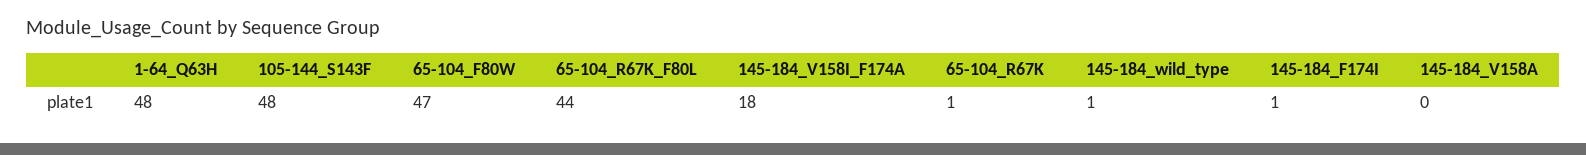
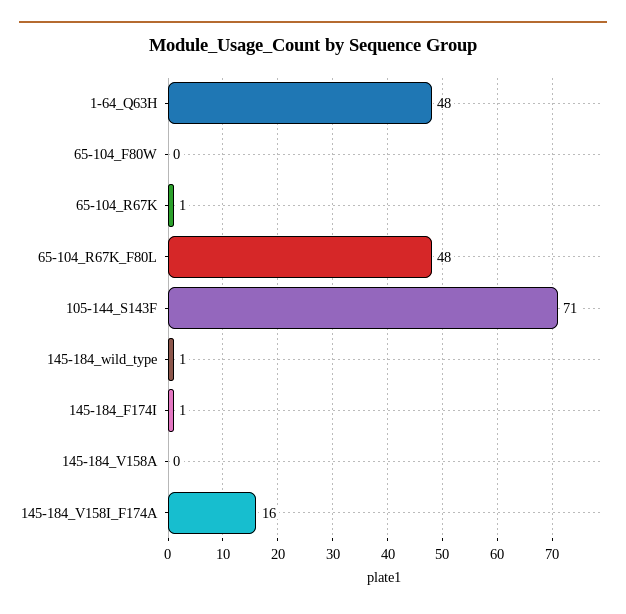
105-144_S143F: 48 -> 71
65-104_F80W: 47 -> 0
65-104_R67K_F80L: 44 -> 48
145-184_V158I_F174A: 18 -> 16

